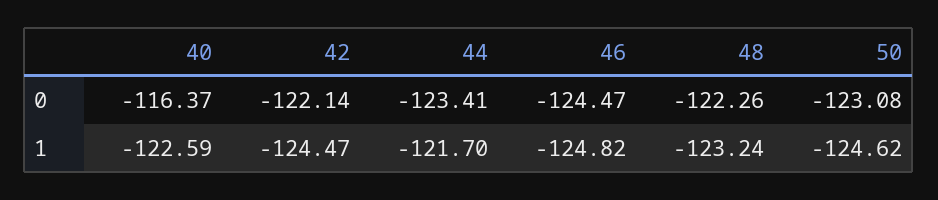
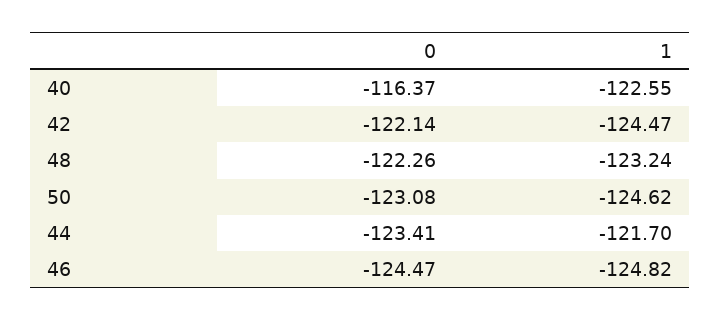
40, 1: -122.59 -> -122.55

